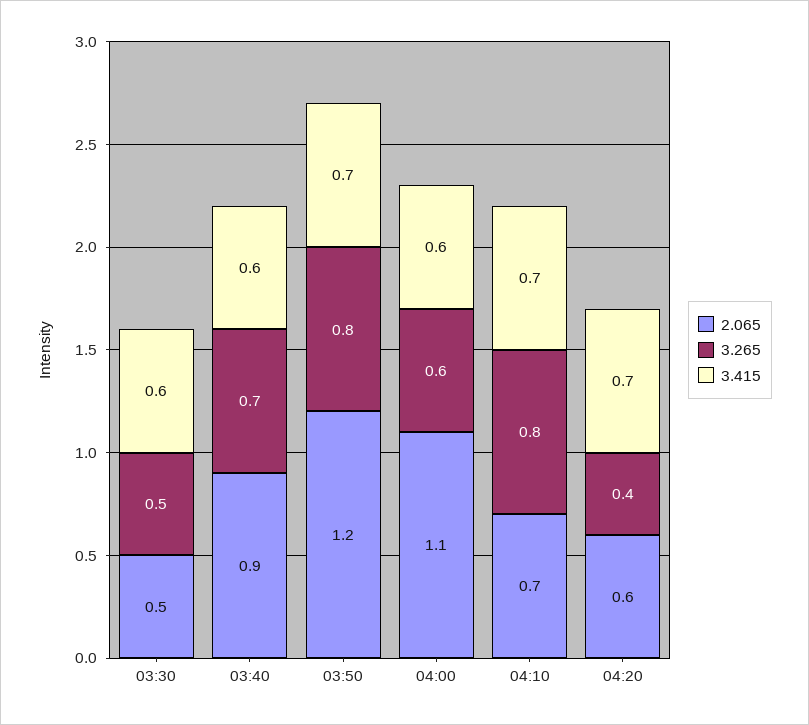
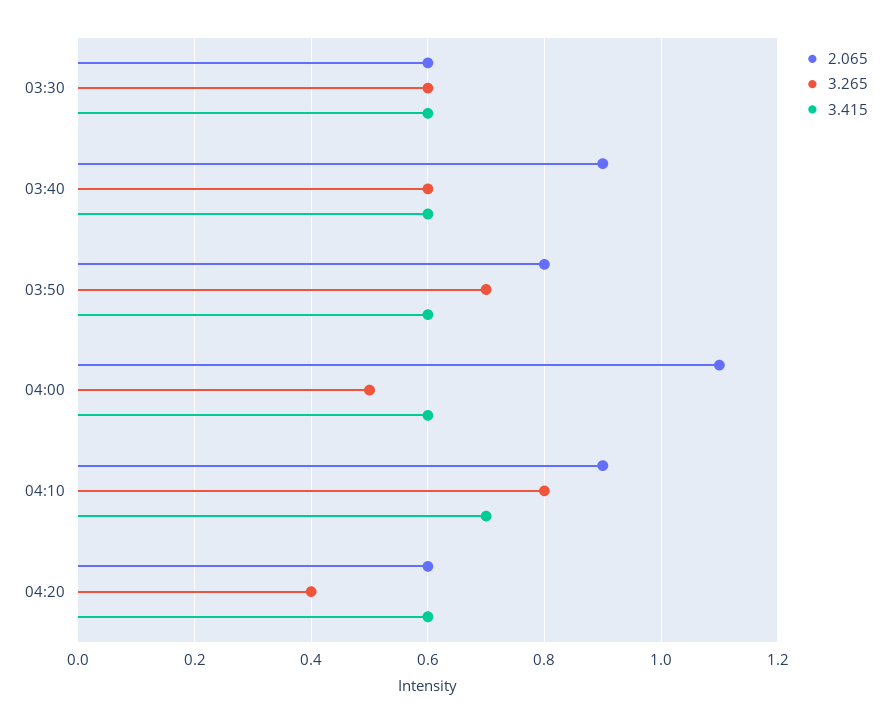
2.065, 03:30: 0.5 -> 0.6
3.265, 03:30: 0.5 -> 0.6
3.265, 03:40: 0.7 -> 0.6
2.065, 03:50: 1.2 -> 0.8
3.265, 03:50: 0.8 -> 0.7
3.415, 03:50: 0.7 -> 0.6
3.265, 04:00: 0.6 -> 0.5
2.065, 04:10: 0.7 -> 0.9
3.415, 04:20: 0.7 -> 0.6

